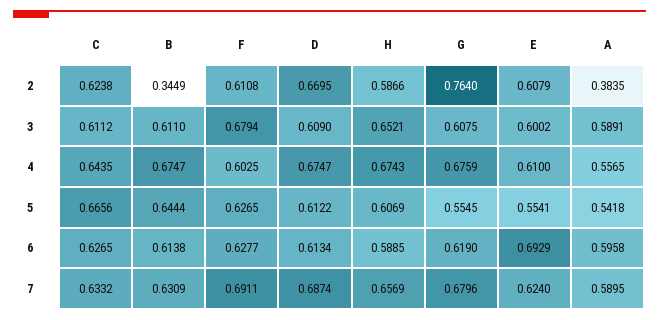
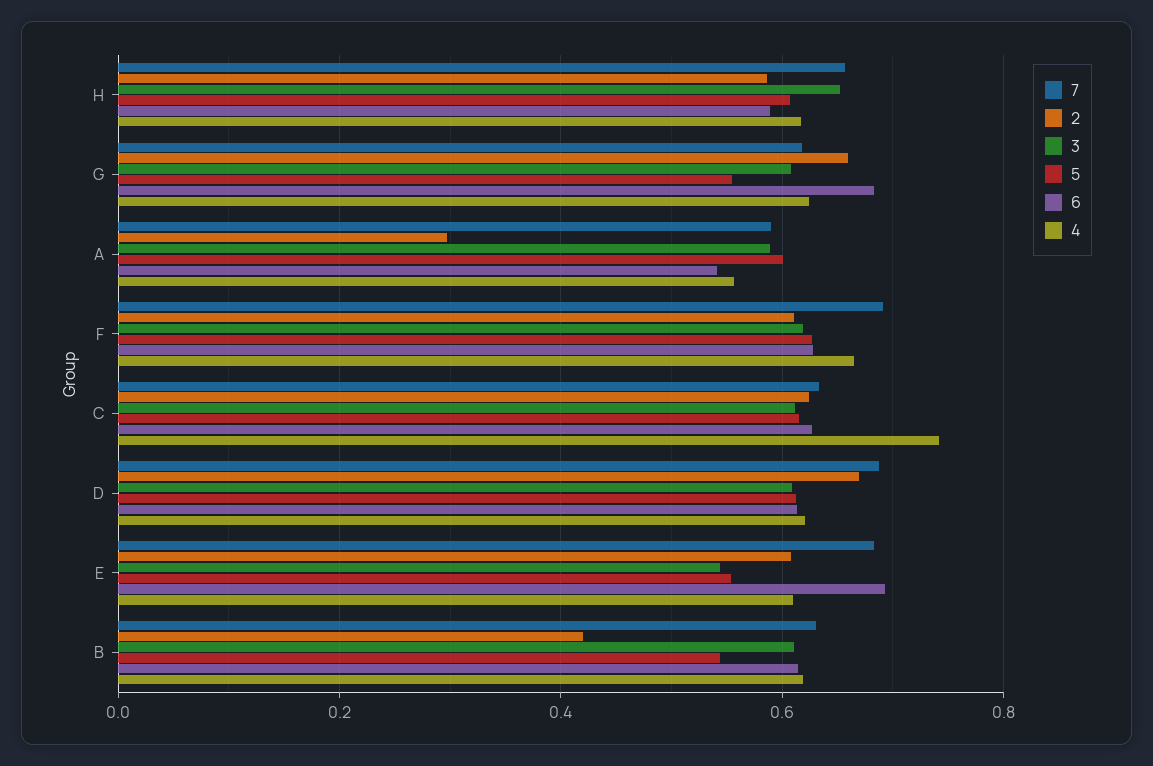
2, B: 0.3449 -> 0.42
2, G: 0.764 -> 0.66
2, A: 0.3835 -> 0.3
3, F: 0.6794 -> 0.62
3, E: 0.6002 -> 0.54
4, C: 0.6435 -> 0.74
4, B: 0.6747 -> 0.62
4, F: 0.6025 -> 0.66
4, D: 0.6747 -> 0.62
4, H: 0.6743 -> 0.62
4, G: 0.6759 -> 0.62
5, C: 0.6656 -> 0.62
5, B: 0.6444 -> 0.54
5, A: 0.5418 -> 0.6
6, G: 0.619 -> 0.68
6, A: 0.5958 -> 0.54
7, G: 0.6796 -> 0.62
7, E: 0.624 -> 0.68

